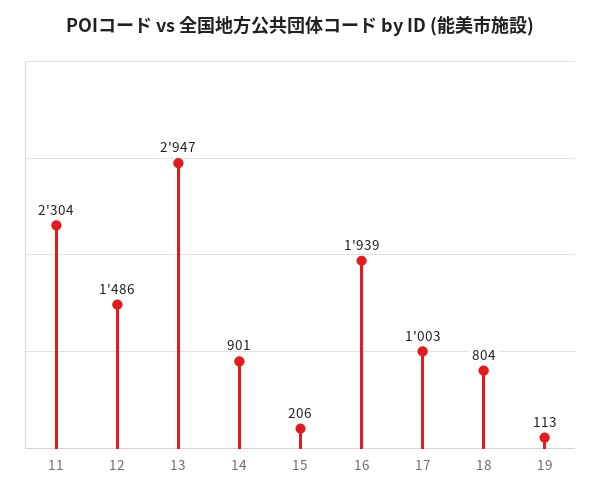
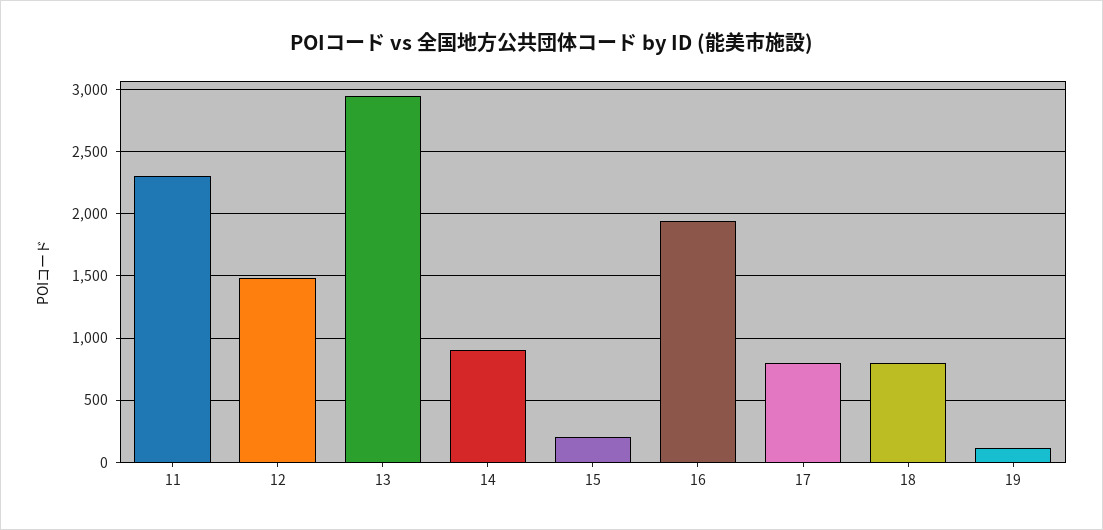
17: 1003 -> 800

